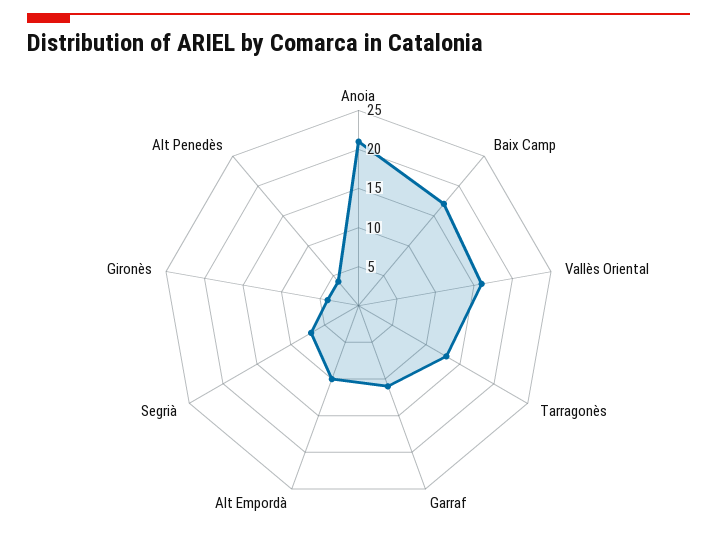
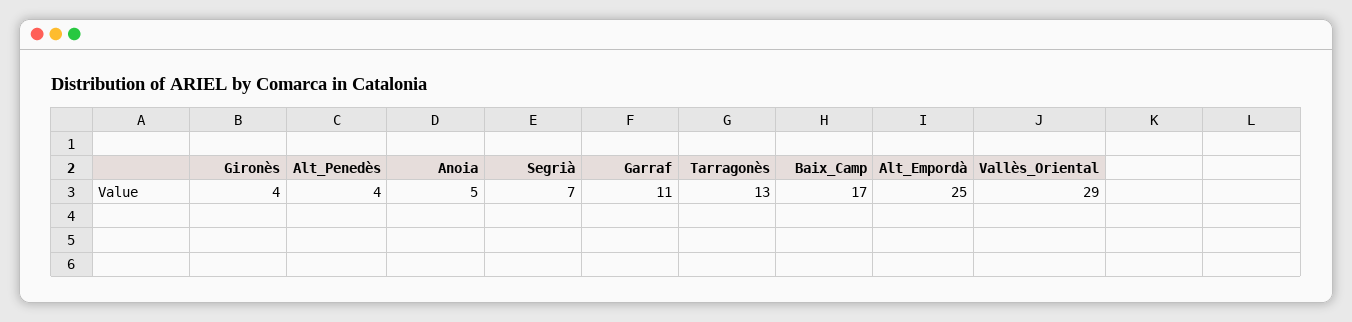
Anoia: 20 -> 5
Vallès Oriental: 15 -> 29
Alt Empordà: 10 -> 25

